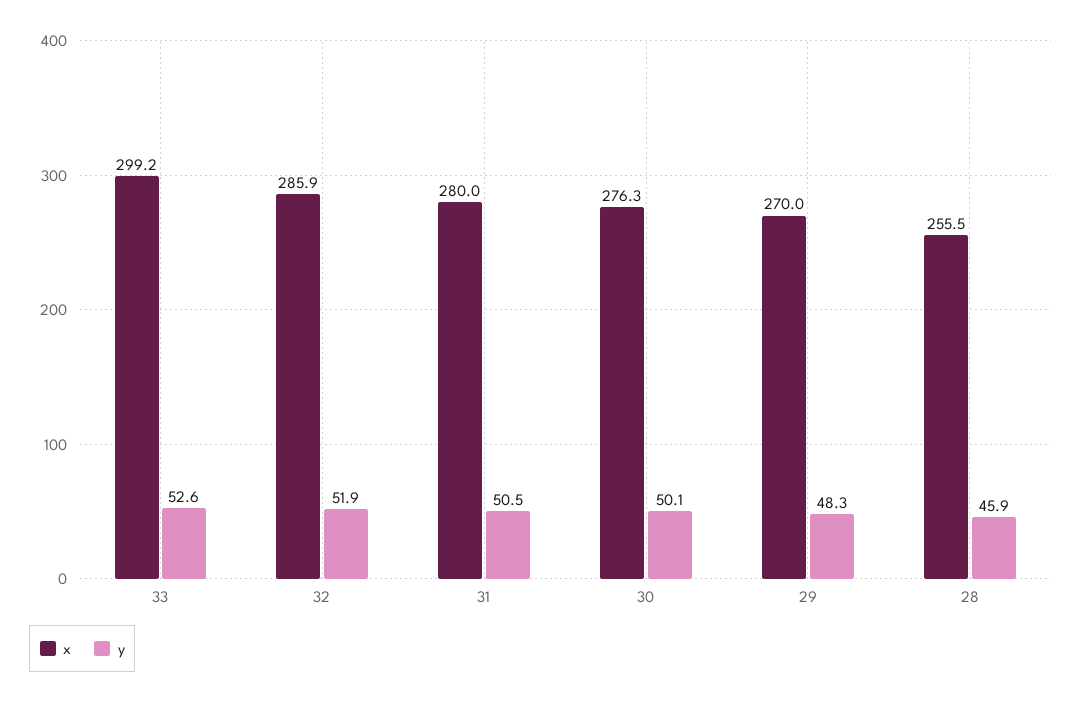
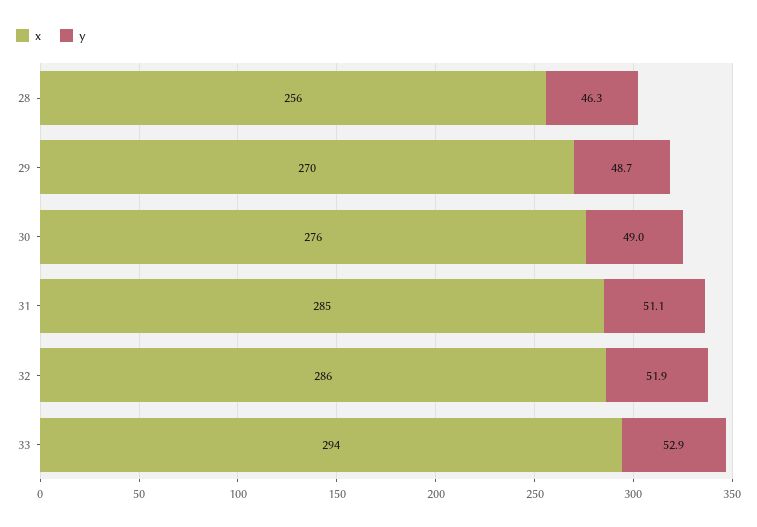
x, 33: 299.2 -> 294
y, 33: 52.6 -> 52.9
x, 31: 280 -> 285
y, 31: 50.5 -> 51.1
y, 30: 50.1 -> 49
y, 29: 48.3 -> 48.7
y, 28: 45.9 -> 46.3

